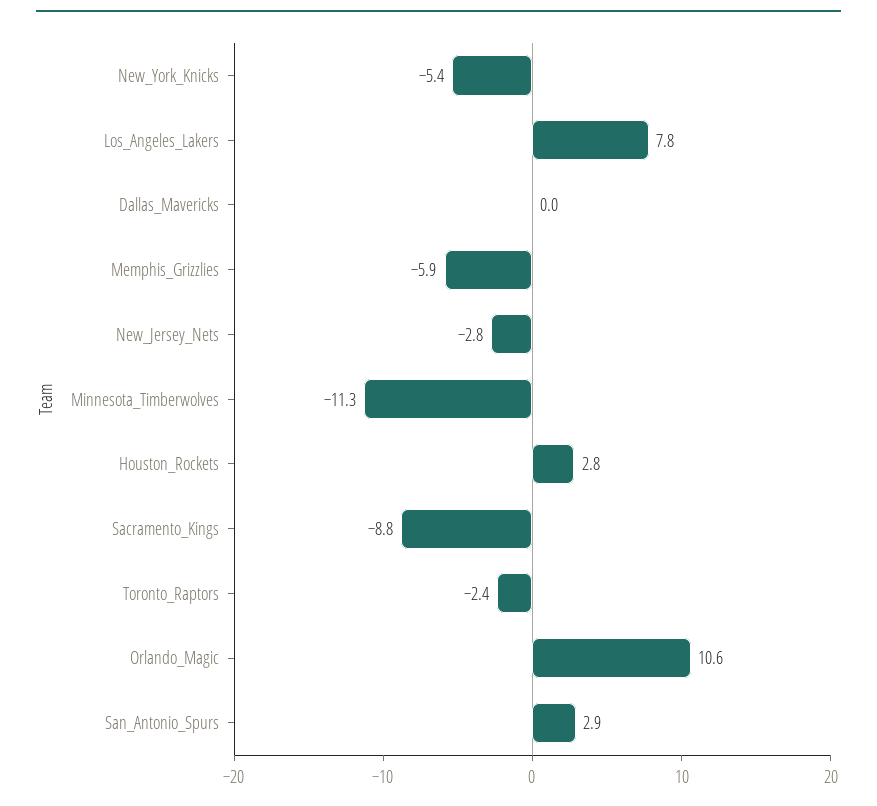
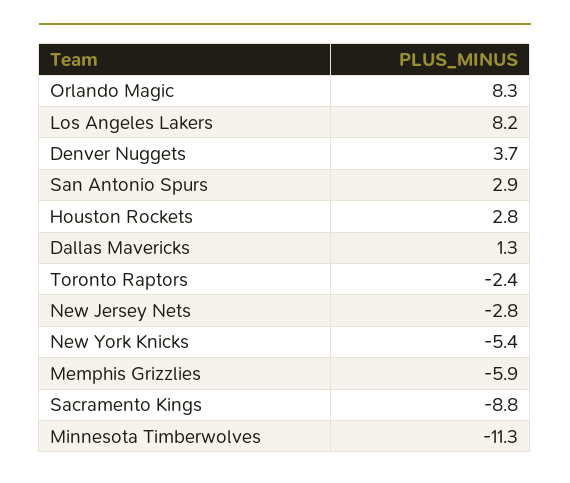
Los_Angeles_Lakers: 7.8 -> 8.2
Dallas_Mavericks: 0 -> 1.3
Orlando_Magic: 10.6 -> 8.3
Denver Nuggets: none -> 3.7

